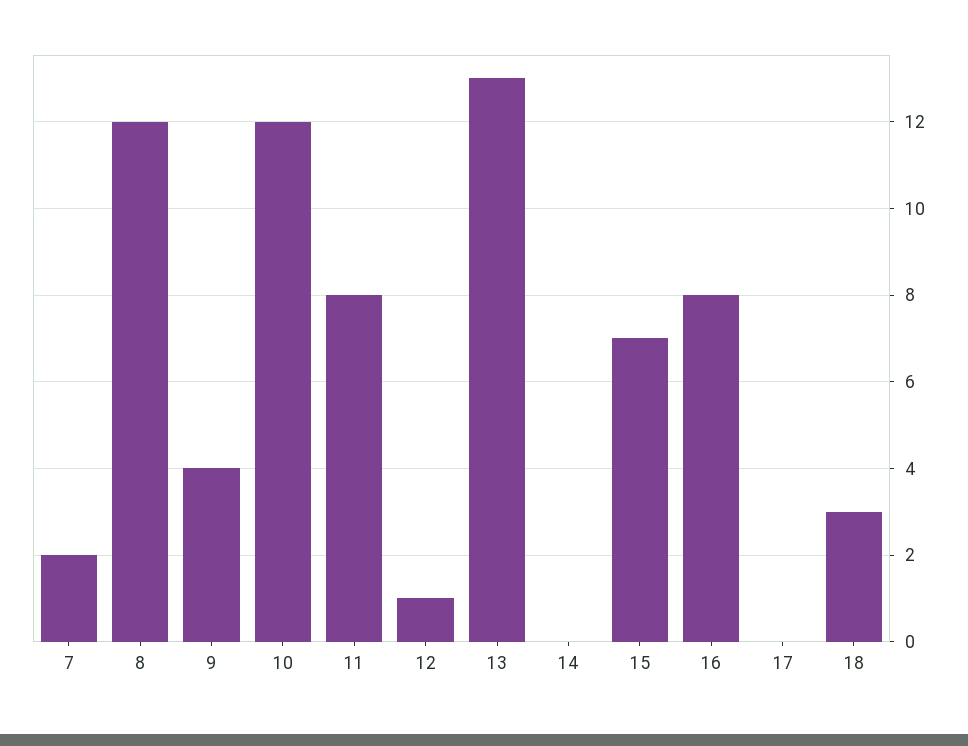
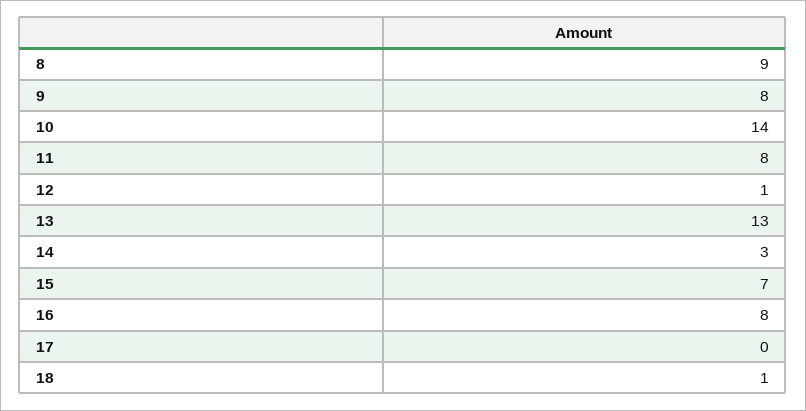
7: 2 -> none
8: 12 -> 9
9: 4 -> 8
10: 12 -> 14
14: 0 -> 3
18: 3 -> 1

